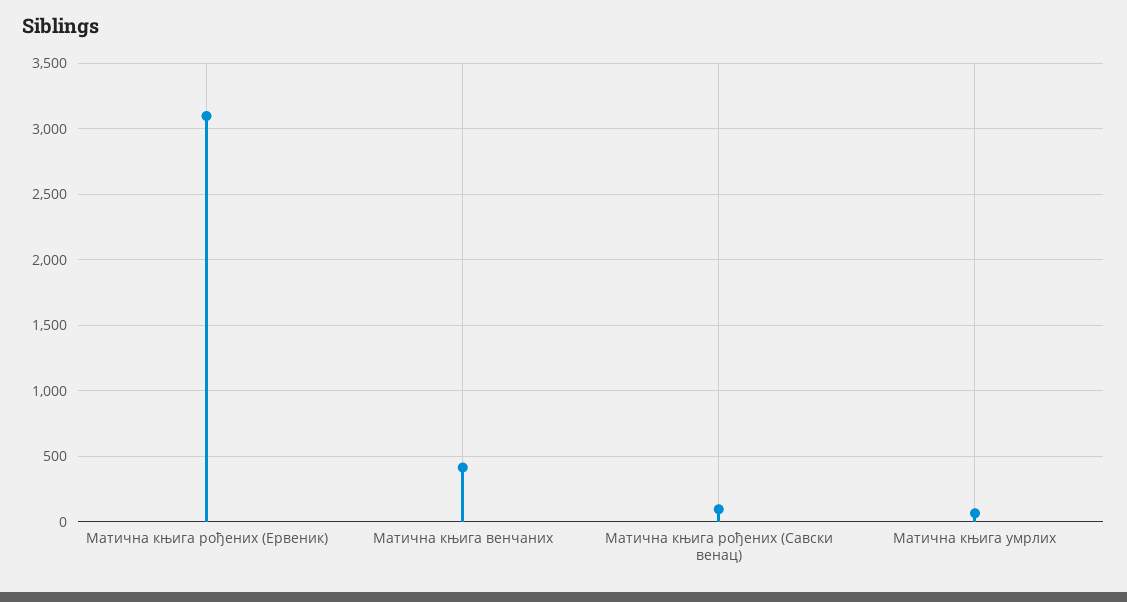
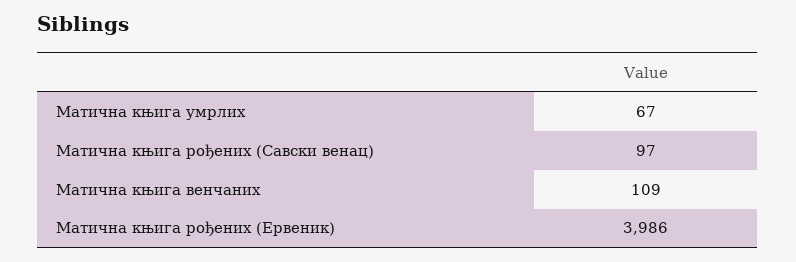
Матична књига рођених (Ервеник): 3100 -> 3986
Матична књига венчаних: 400 -> 109

